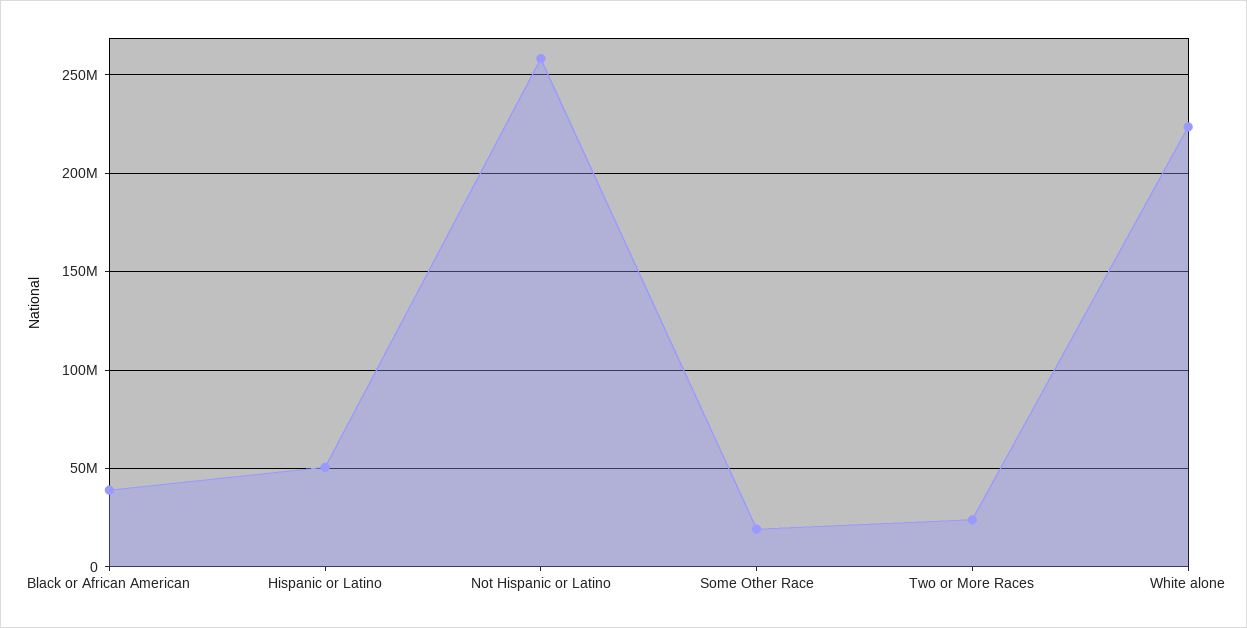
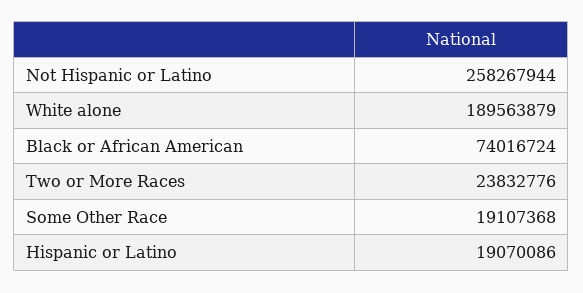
Black or African American: 40000000 -> 74016724
Hispanic or Latino: 50000000 -> 19070086
White alone: 225000000 -> 189563879

